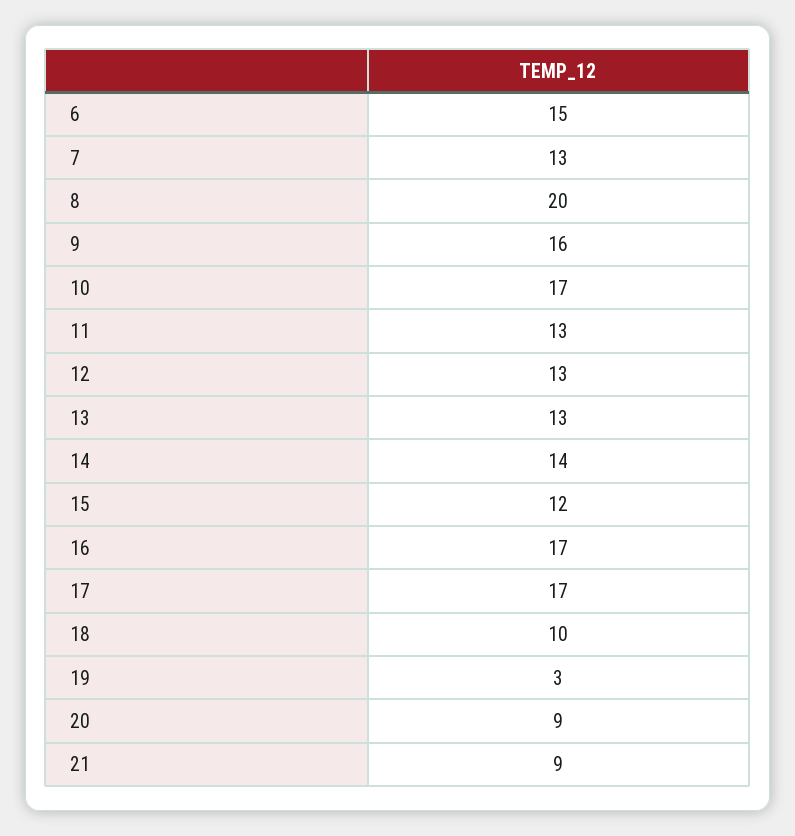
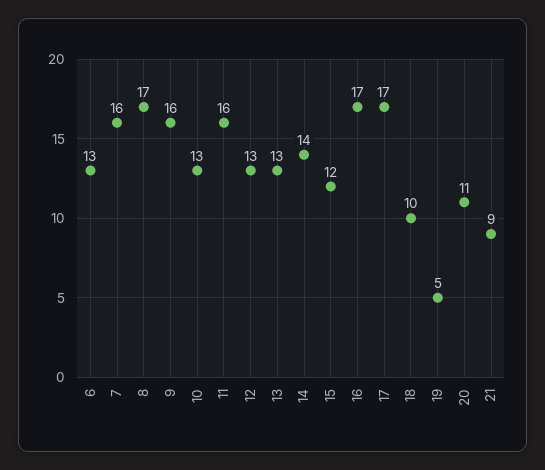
6: 15 -> 13
7: 13 -> 16
8: 20 -> 17
10: 17 -> 13
11: 13 -> 16
19: 3 -> 5
20: 9 -> 11

